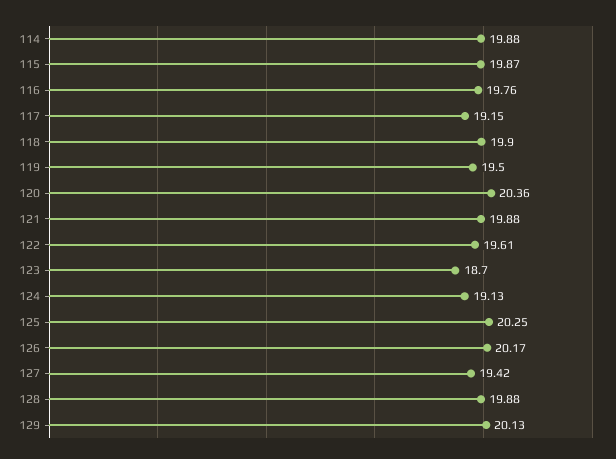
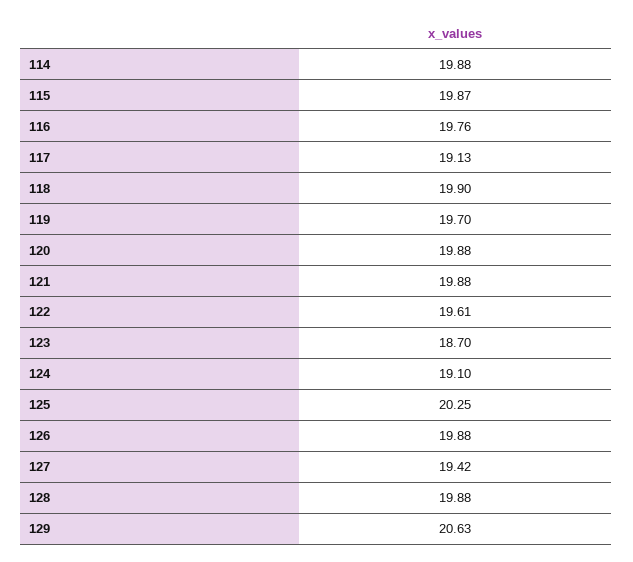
117: 19.15 -> 19.13
119: 19.5 -> 19.7
120: 20.36 -> 19.88
124: 19.13 -> 19.1
126: 20.17 -> 19.88
129: 20.13 -> 20.63

